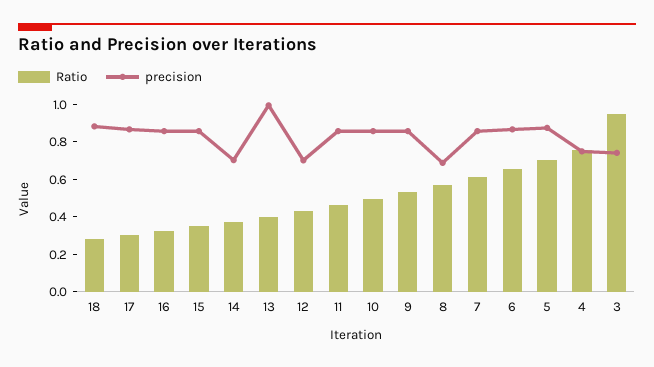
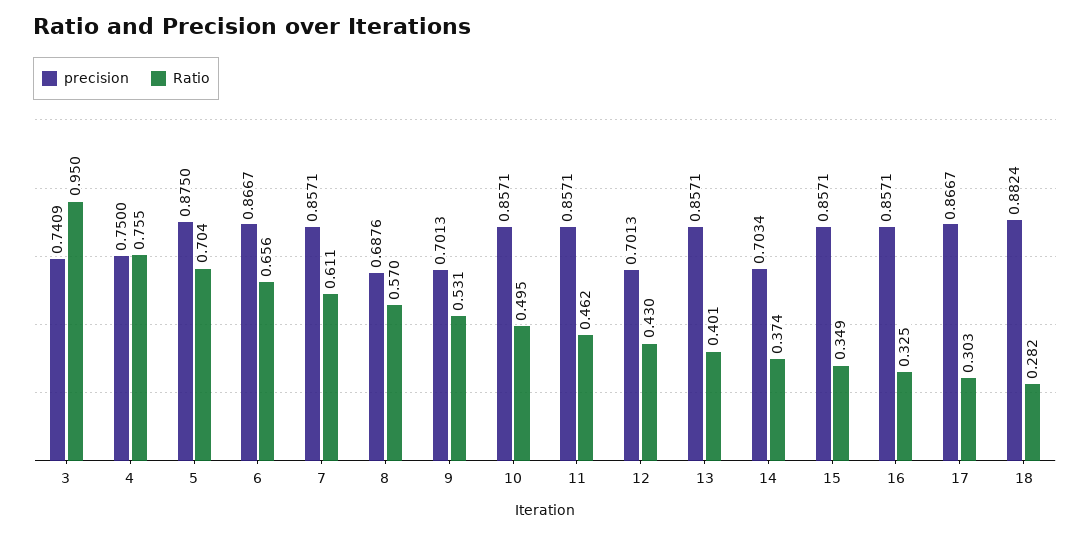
precision, 13: 1 -> 0.8571
precision, 9: 0.85 -> 0.7013

